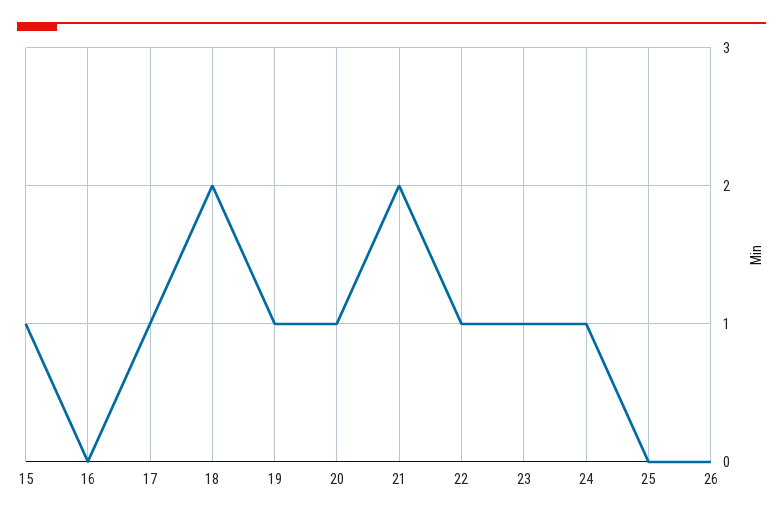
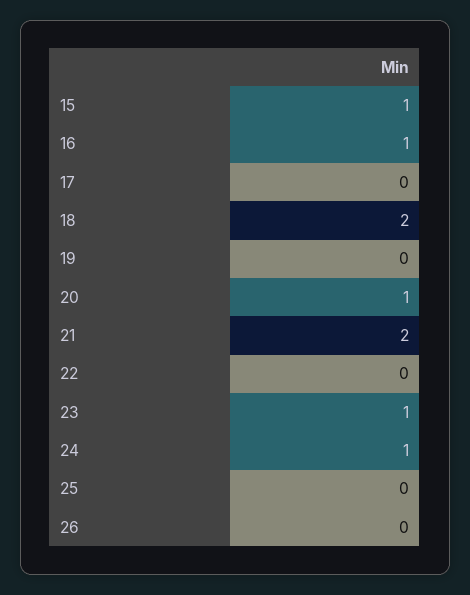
16: 0 -> 1
17: 1 -> 0
19: 1 -> 0
22: 1 -> 0

